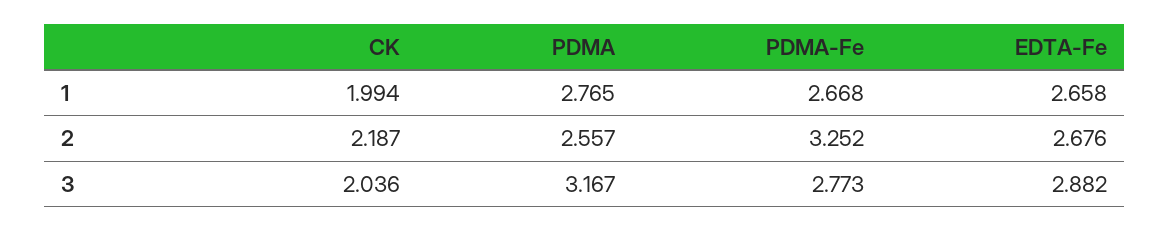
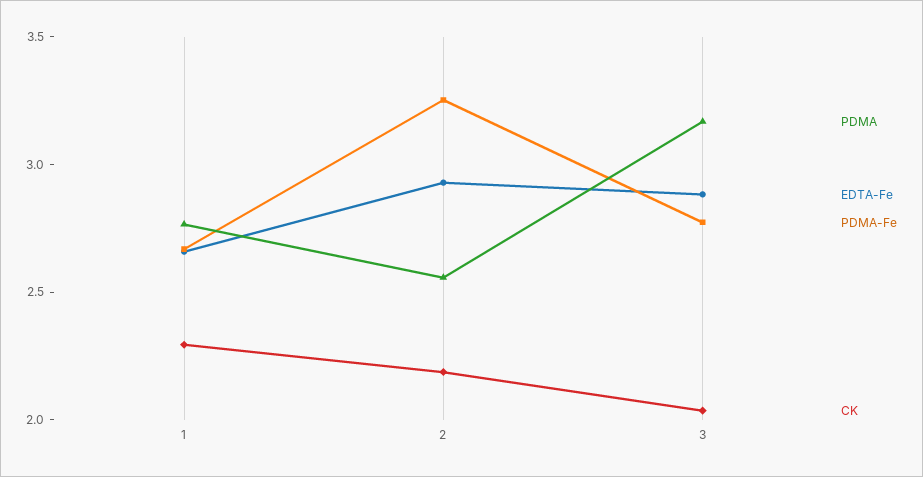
CK, 1: 1.994 -> 2.3
EDTA-Fe, 2: 2.676 -> 2.9

